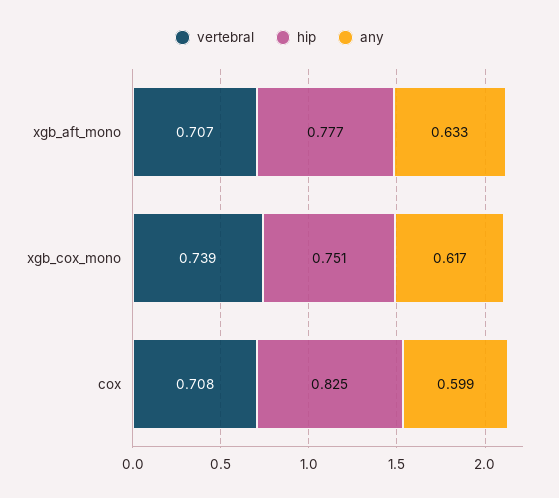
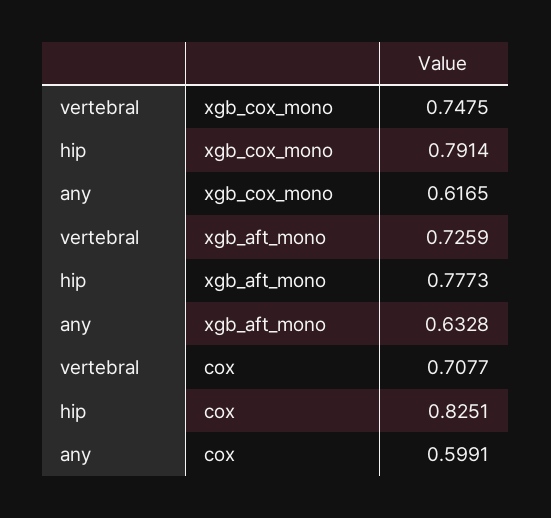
vertebral, xgb_aft_mono: 0.707 -> 0.7259
vertebral, xgb_cox_mono: 0.739 -> 0.7475
hip, xgb_cox_mono: 0.751 -> 0.7914

